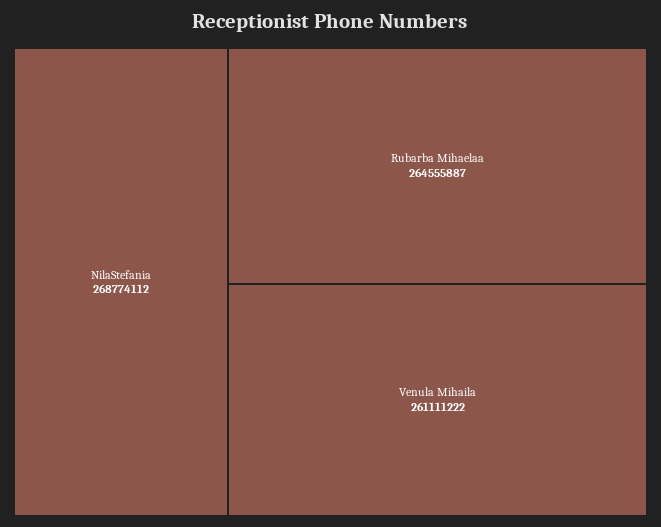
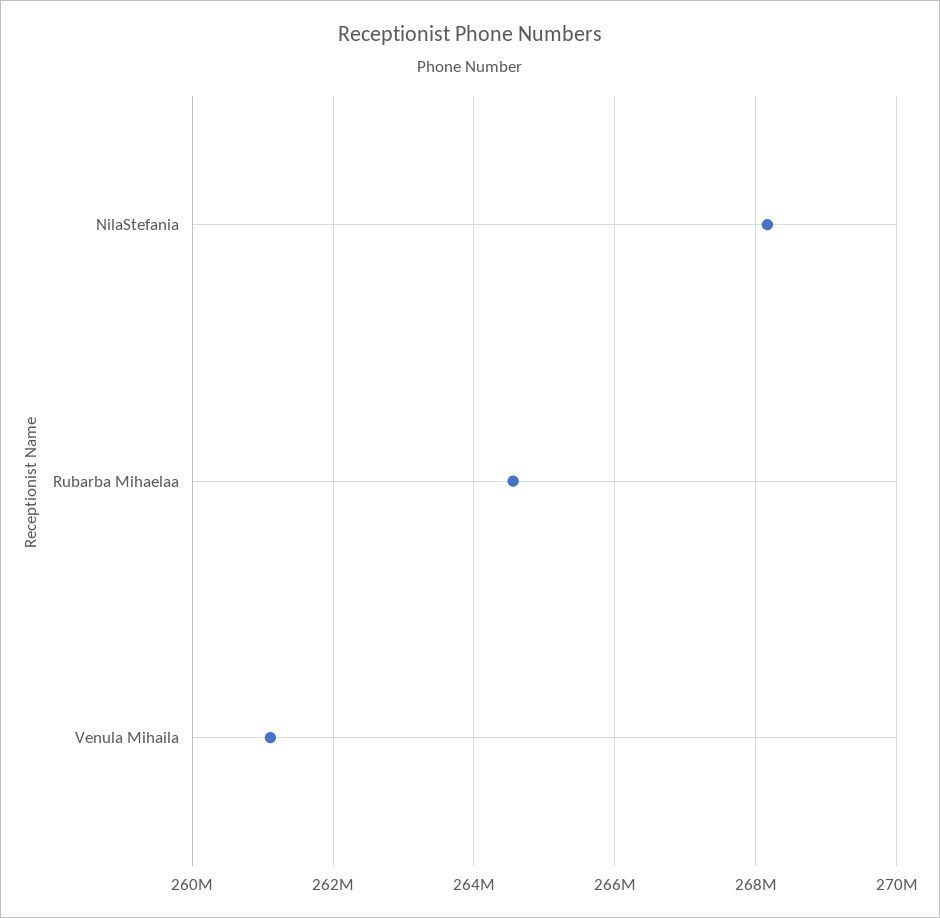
NilaStefania: 268774112 -> 268200000

